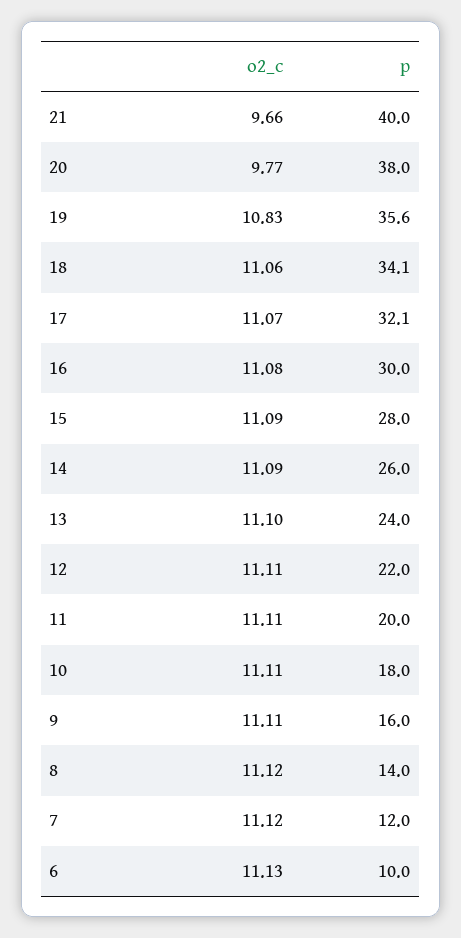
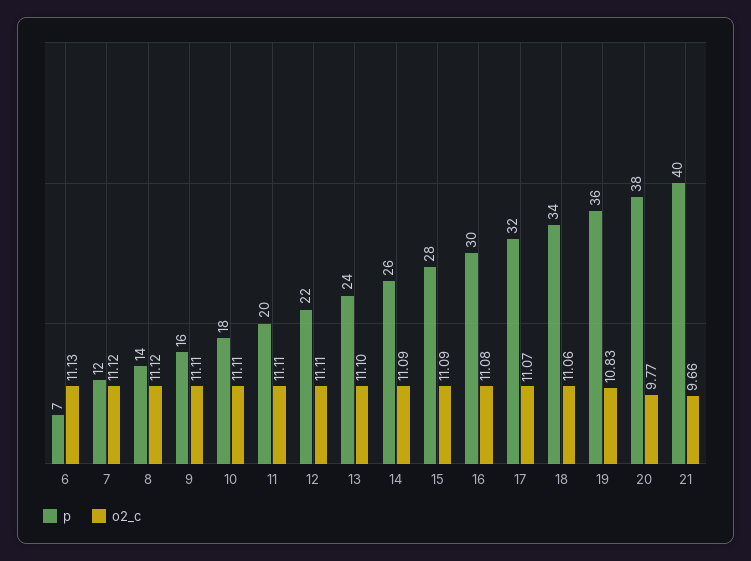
p, 6: 10 -> 7

